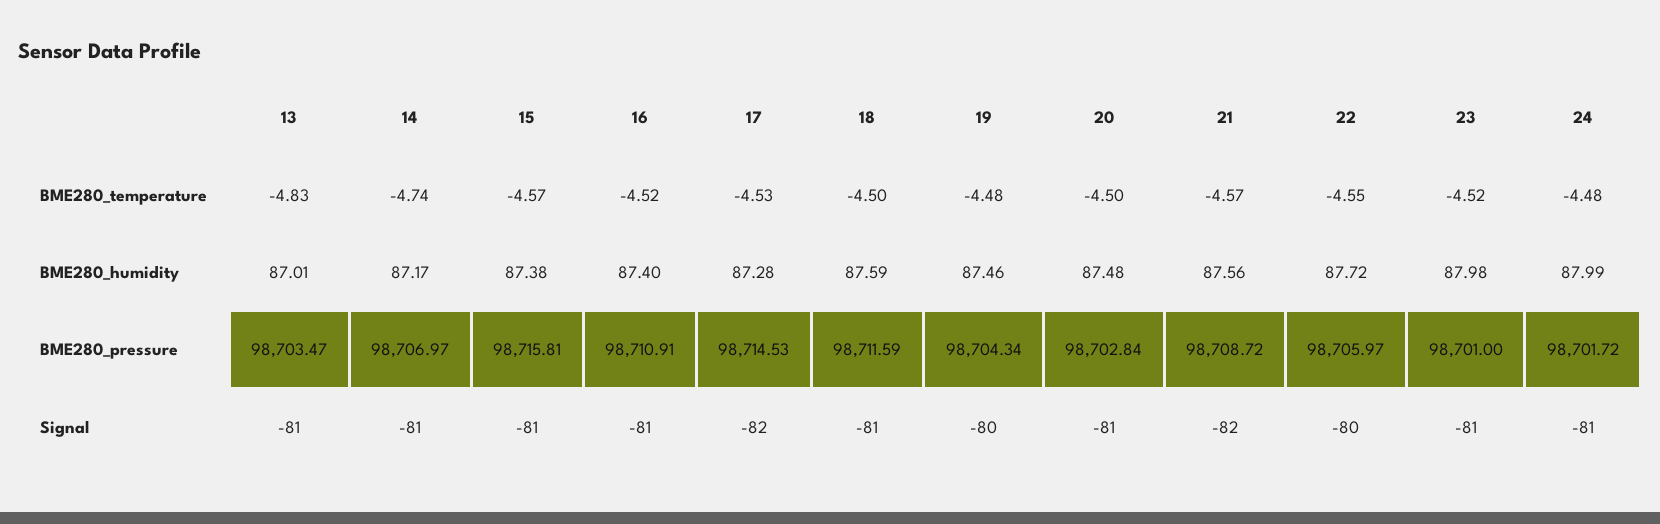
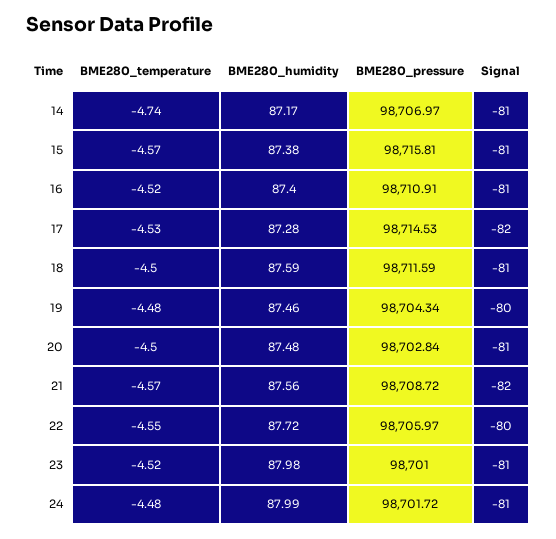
13, BME280_temperature: -4.83 -> none
13, BME280_humidity: 87.01 -> none
13, BME280_pressure: 98703.47 -> none
13, Signal: -81 -> none

